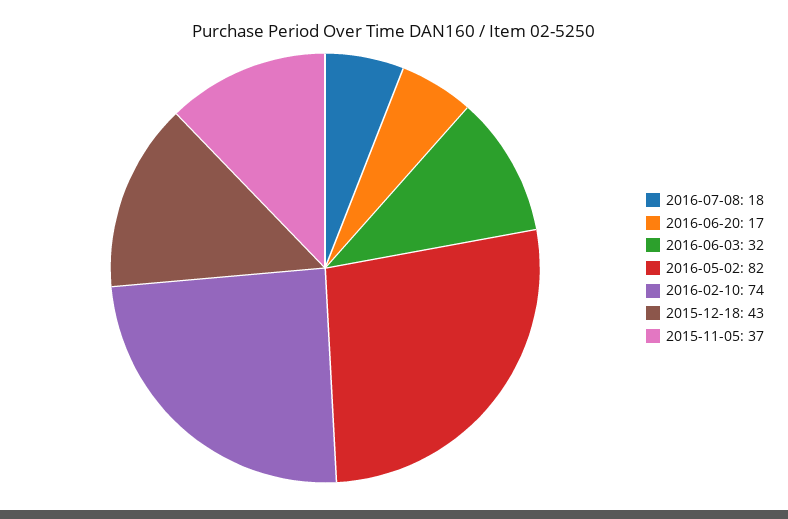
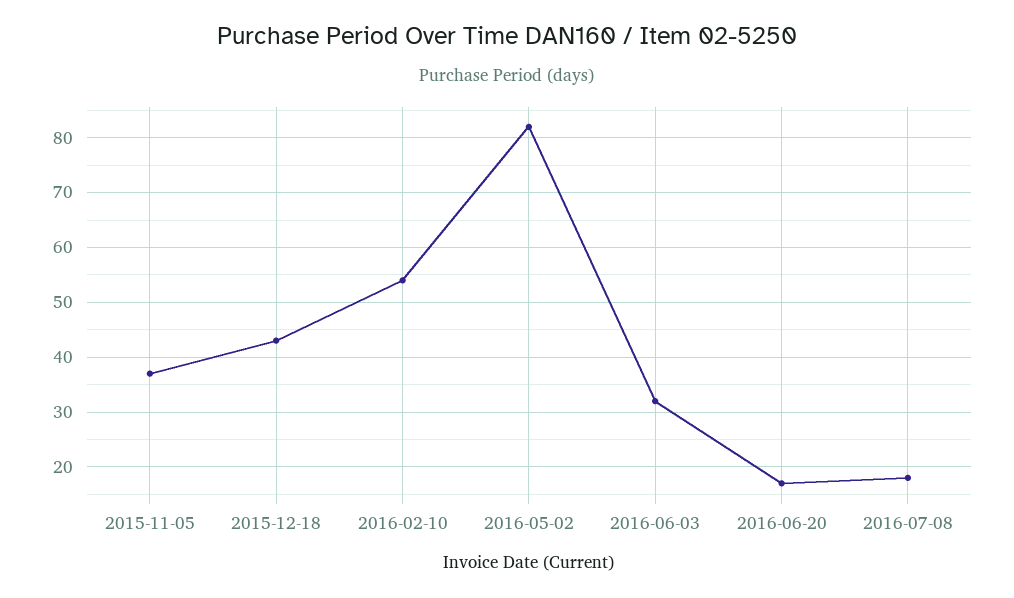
2016-02-10: 74 -> 55

